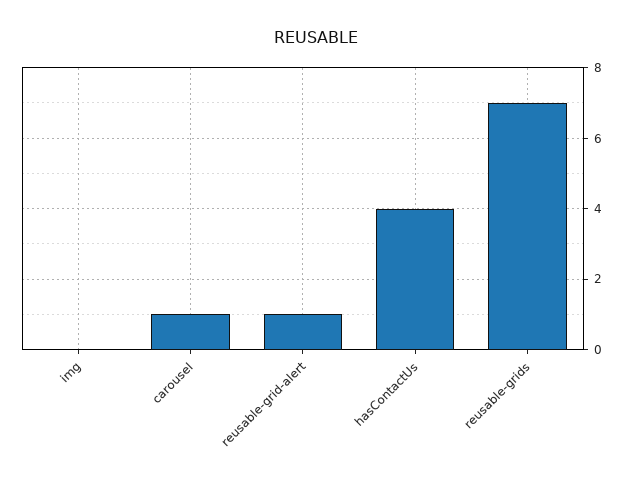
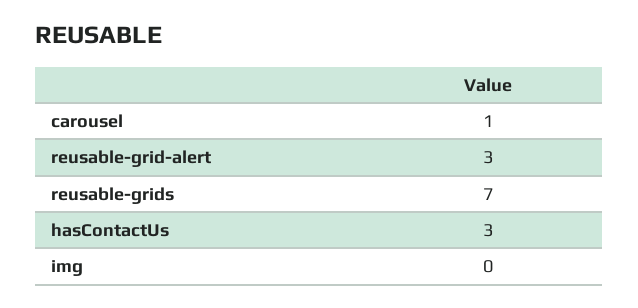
reusable-grid-alert: 1 -> 3
hasContactUs: 4 -> 3

